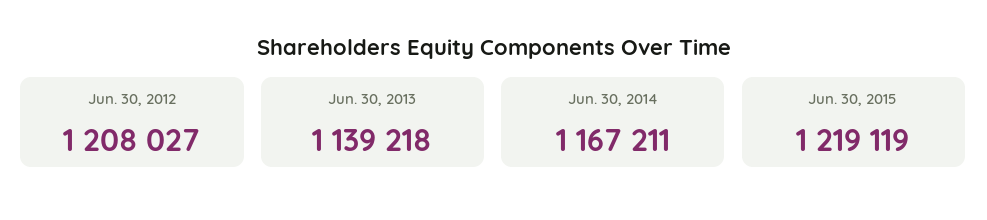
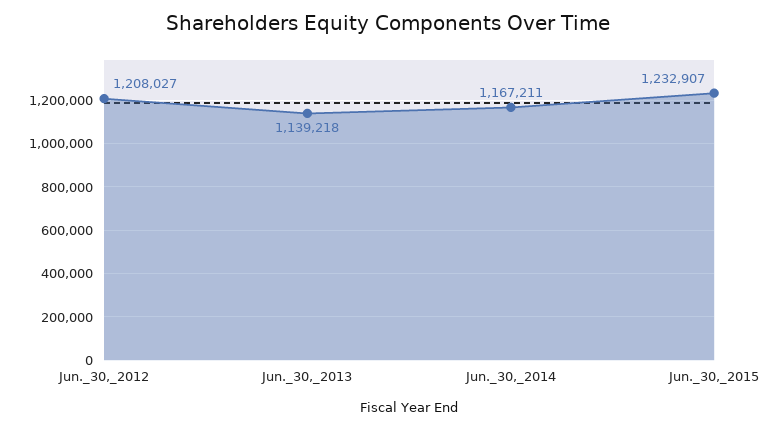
Jun. 30, 2015: 1219119 -> 1232907

